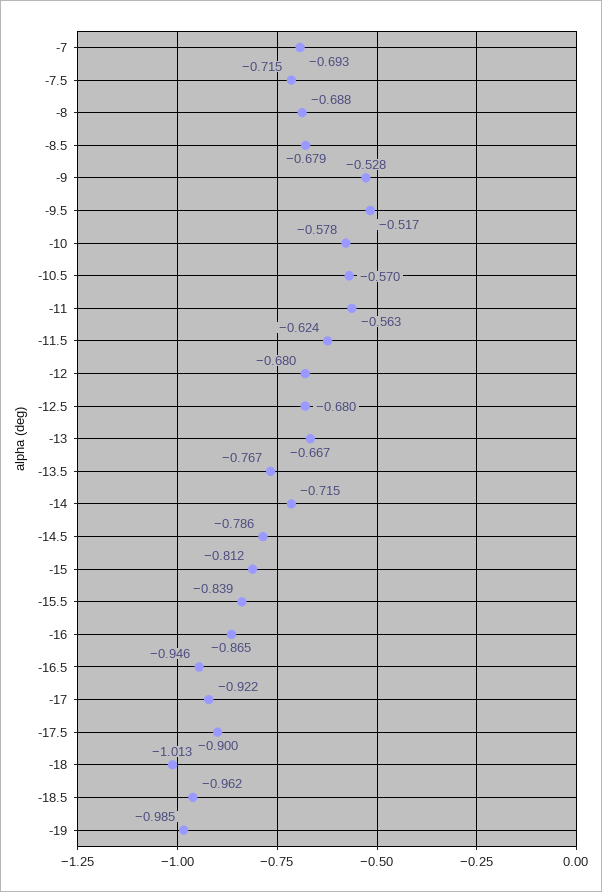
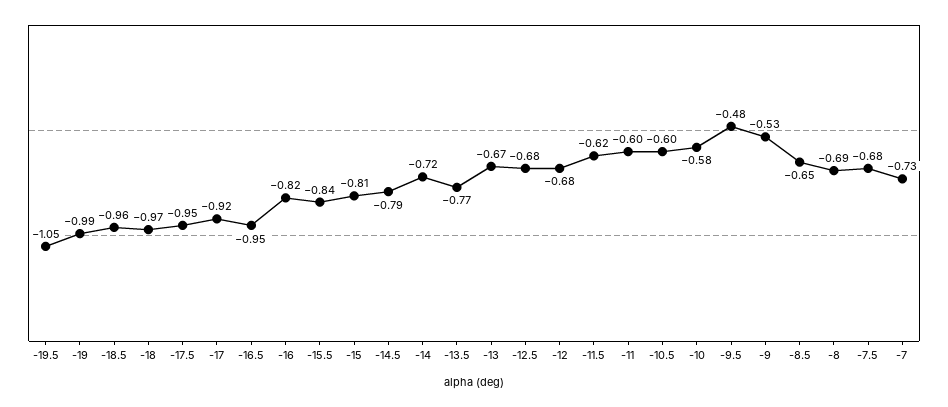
-7: -0.693 -> -0.73
-7.5: -0.715 -> -0.68
-8.5: -0.679 -> -0.65
-9.5: -0.517 -> -0.48
-10.5: -0.57 -> -0.6
-11: -0.563 -> -0.6
-16: -0.865 -> -0.82
-17.5: -0.9 -> -0.95
-18: -1.013 -> -0.97
-19.5: none -> -1.05

